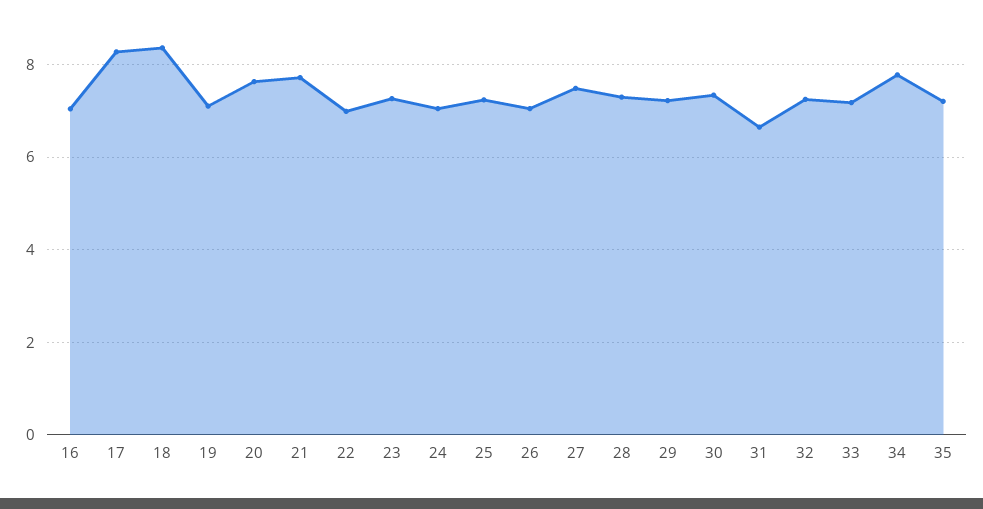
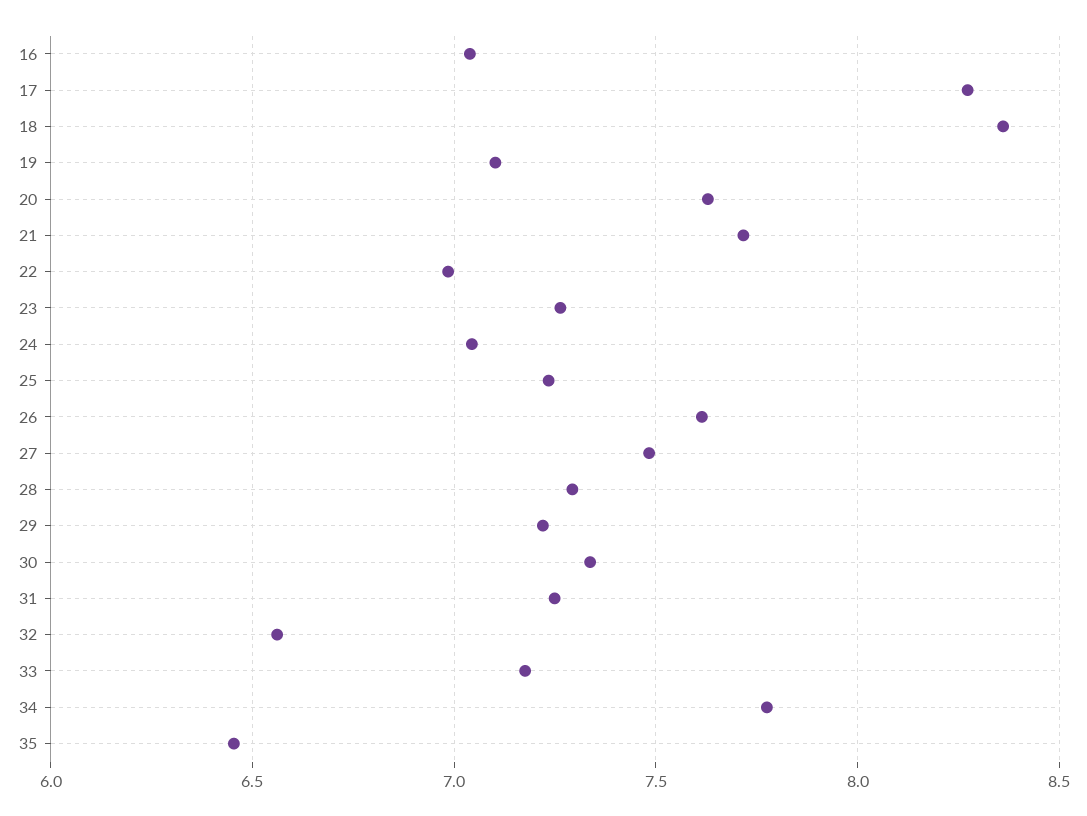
26: 7 -> 7.6
31: 6.6 -> 7.25
32: 7.2 -> 6.55
35: 7.2 -> 6.45

